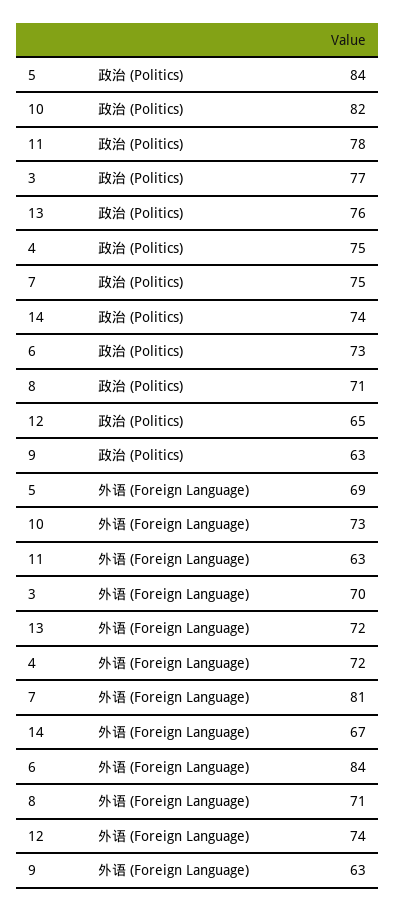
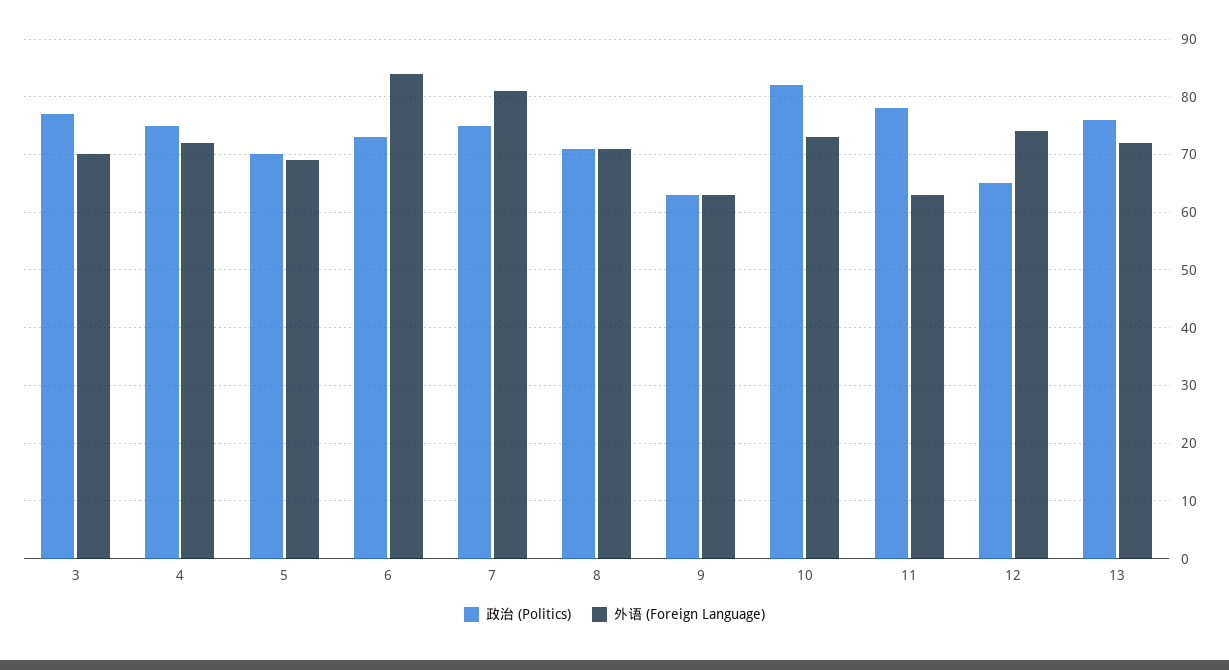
政治 (Politics), 5: 84 -> 70
政治 (Politics), 14: 74 -> none
外语 (Foreign Language), 14: 67 -> none

